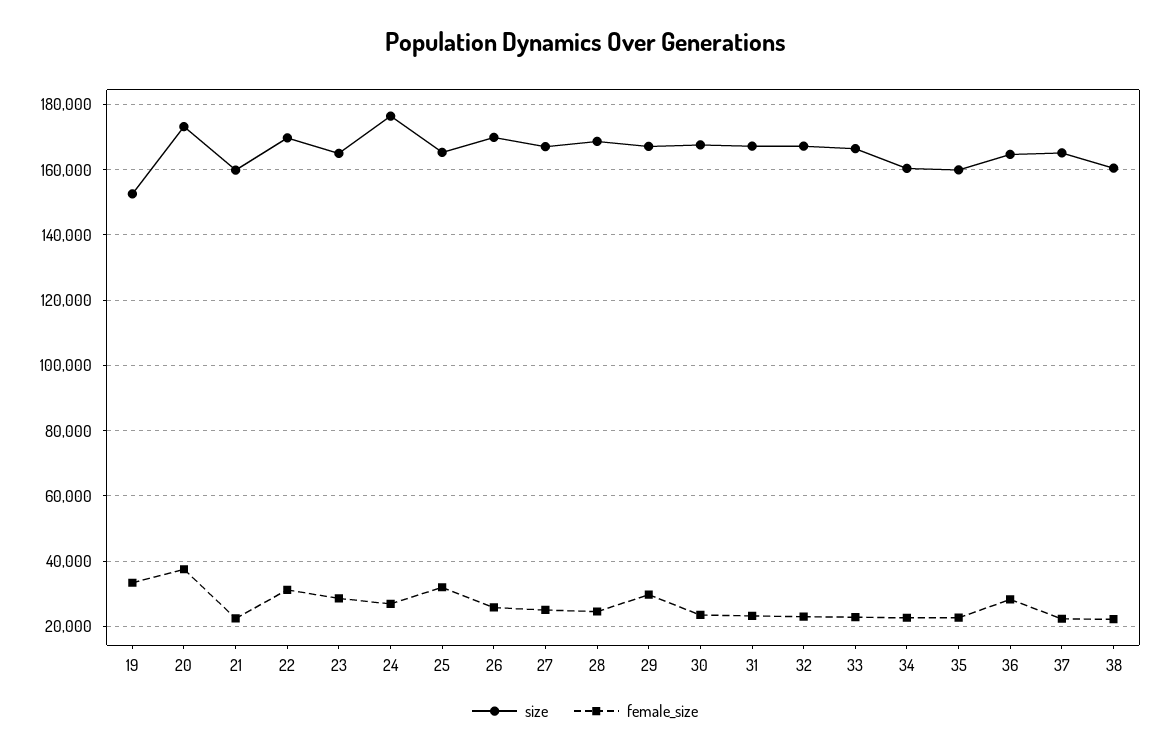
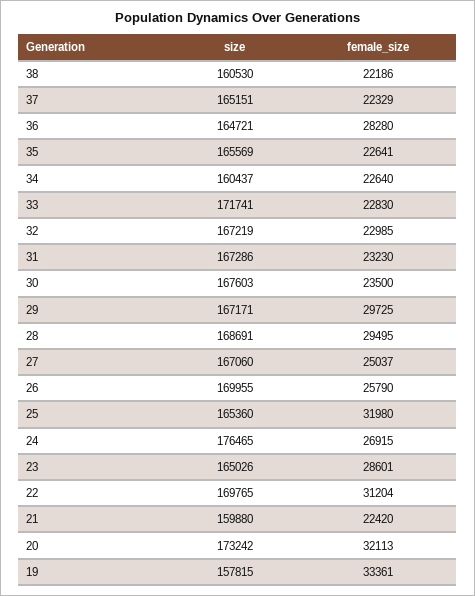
size, 19: 152000 -> 157815
female_size, 20: 38000 -> 32113
female_size, 28: 24000 -> 29495
size, 33: 166000 -> 171741
size, 35: 160000 -> 165569

